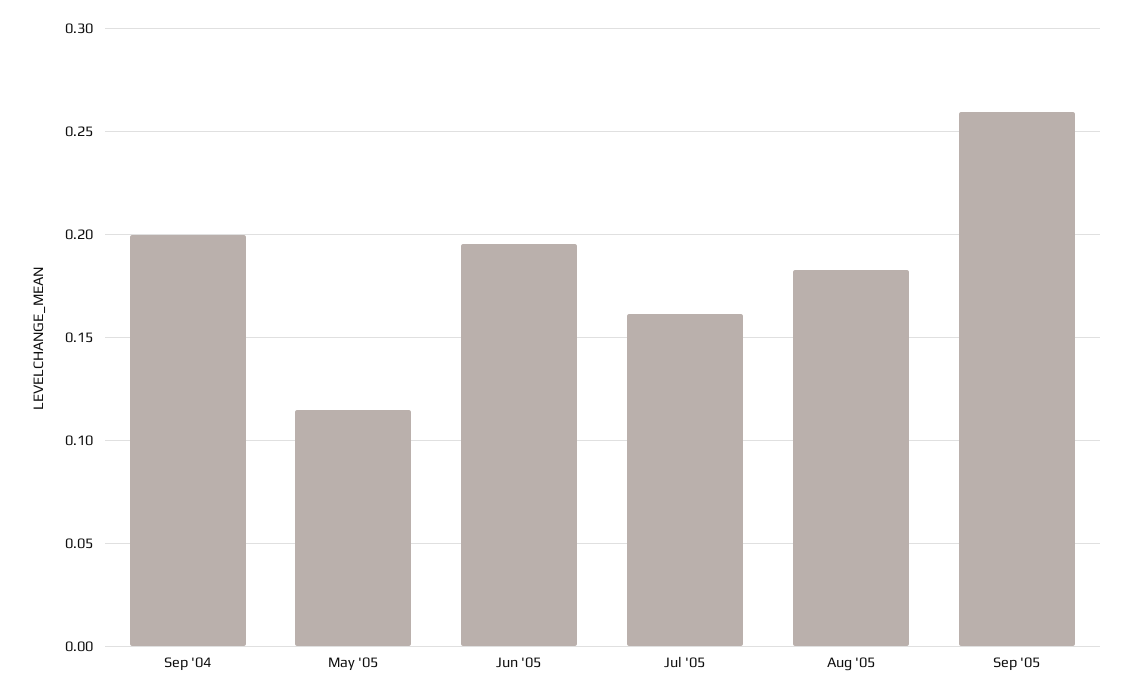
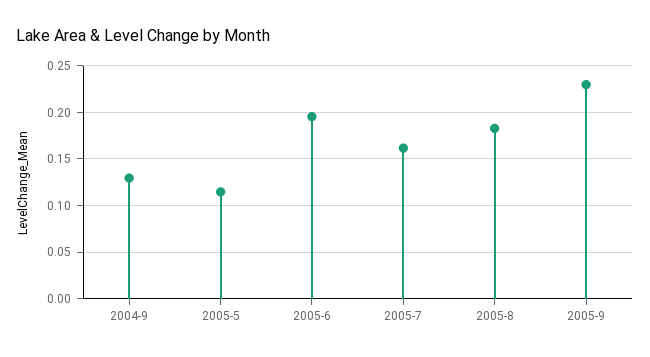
Sep '04: 0.2 -> 0.13
Sep '05: 0.26 -> 0.23

